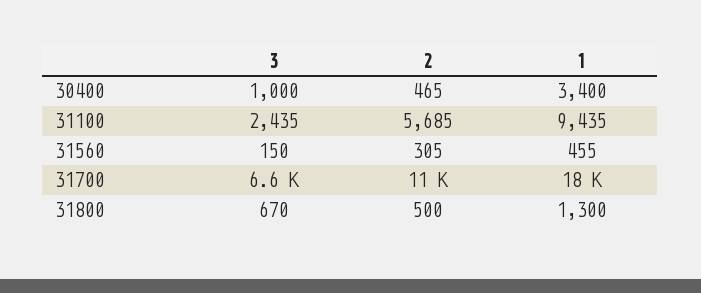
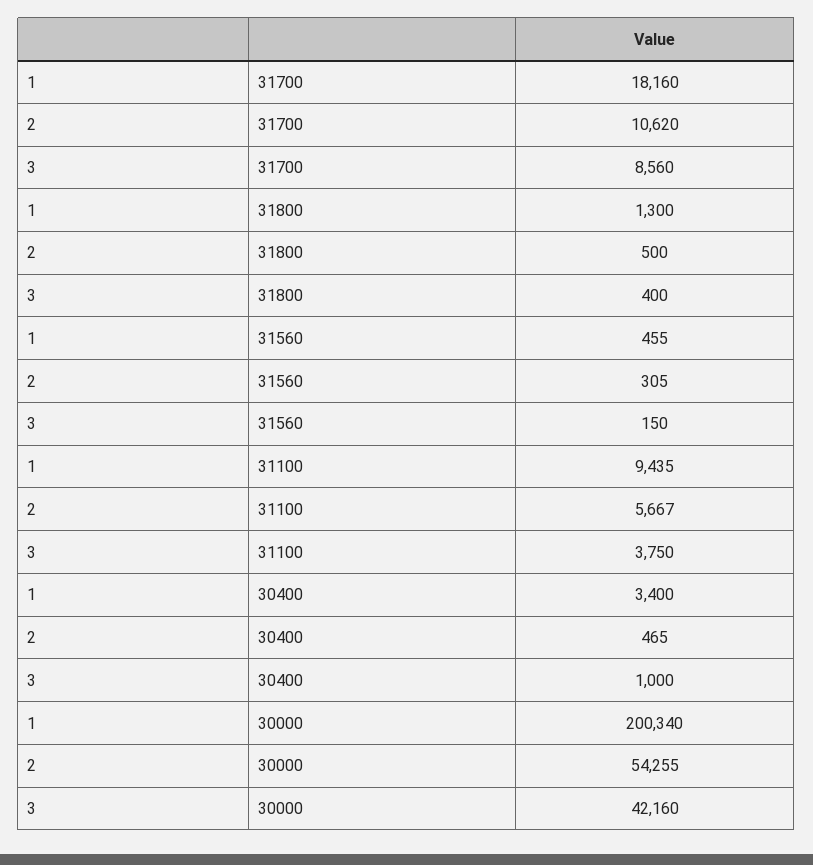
3, 31100: 2435 -> 3750
2, 31100: 5685 -> 5667
3, 31700: 6600 -> 8560
3, 31800: 670 -> 400
1, 30000: none -> 200340
2, 30000: none -> 54255
3, 30000: none -> 42160

